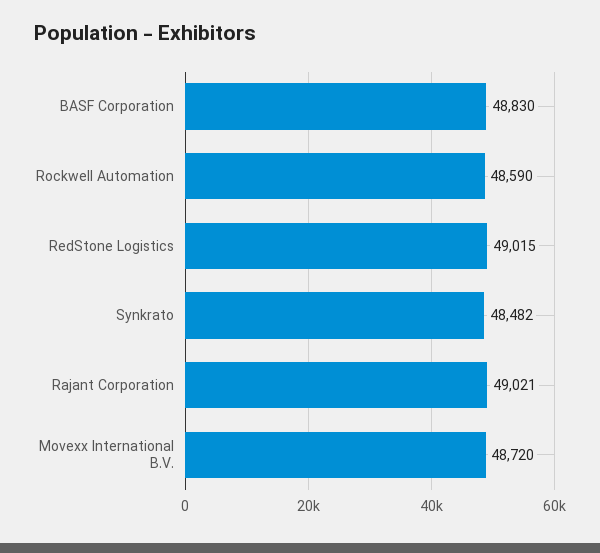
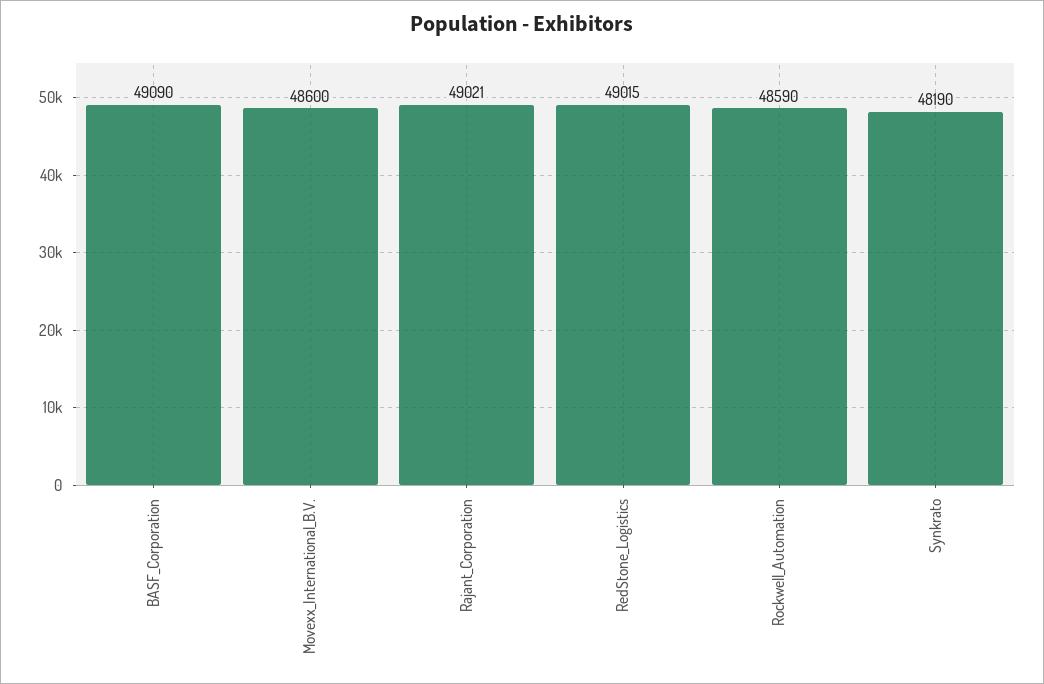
BASF Corporation: 48830 -> 49090
Synkrato: 48482 -> 48190
Movexx International B.V.: 48720 -> 48600

